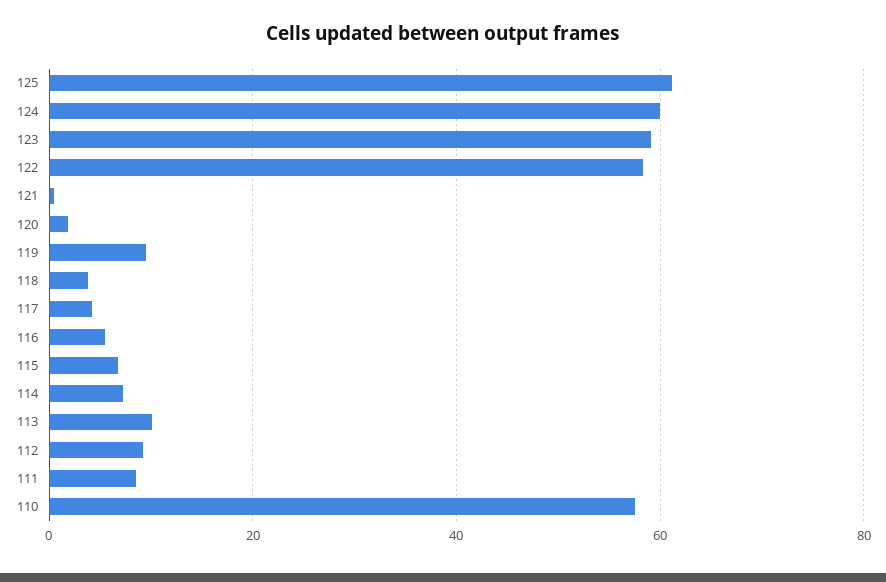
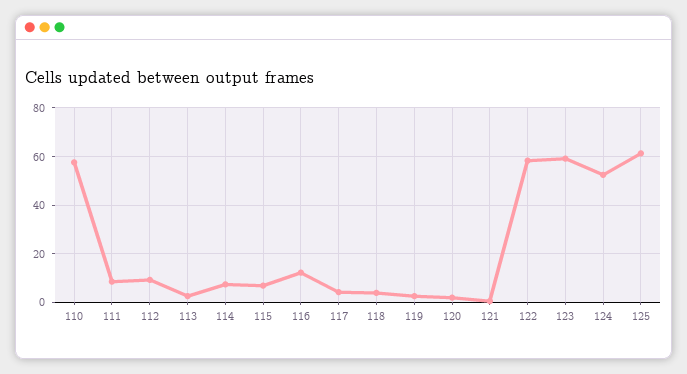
124: 60 -> 52.5
119: 10 -> 2.5
116: 6 -> 12.5
113: 10 -> 2.5

